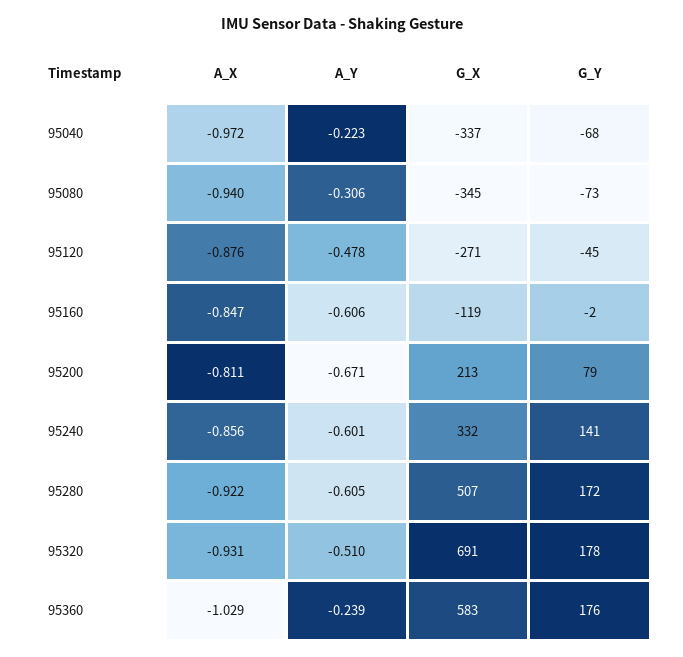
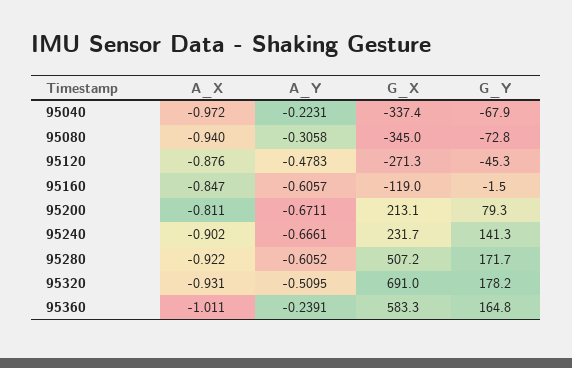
A_X, 95240: -0.856 -> -0.902
A_Y, 95240: -0.601 -> -0.6661
G_X, 95240: 332 -> 231.7
A_X, 95360: -1.029 -> -1.011
G_Y, 95360: 176 -> 164.8

